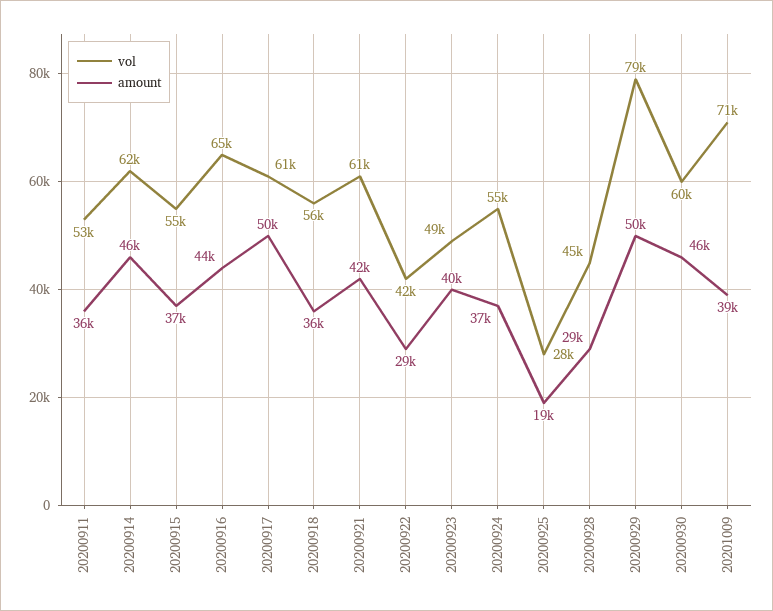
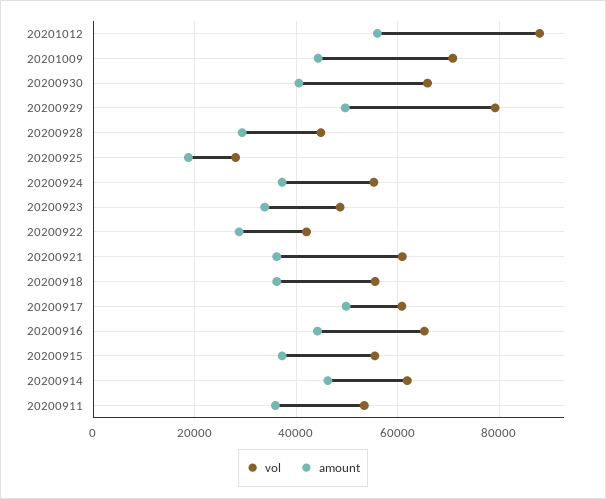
amount, 20200921: 42000 -> 36000
amount, 20200923: 40000 -> 34000
vol, 20200930: 60000 -> 66000
amount, 20200930: 46000 -> 40000
amount, 20201009: 39000 -> 44000
vol, 20201012: none -> 88000
amount, 20201012: none -> 56000

